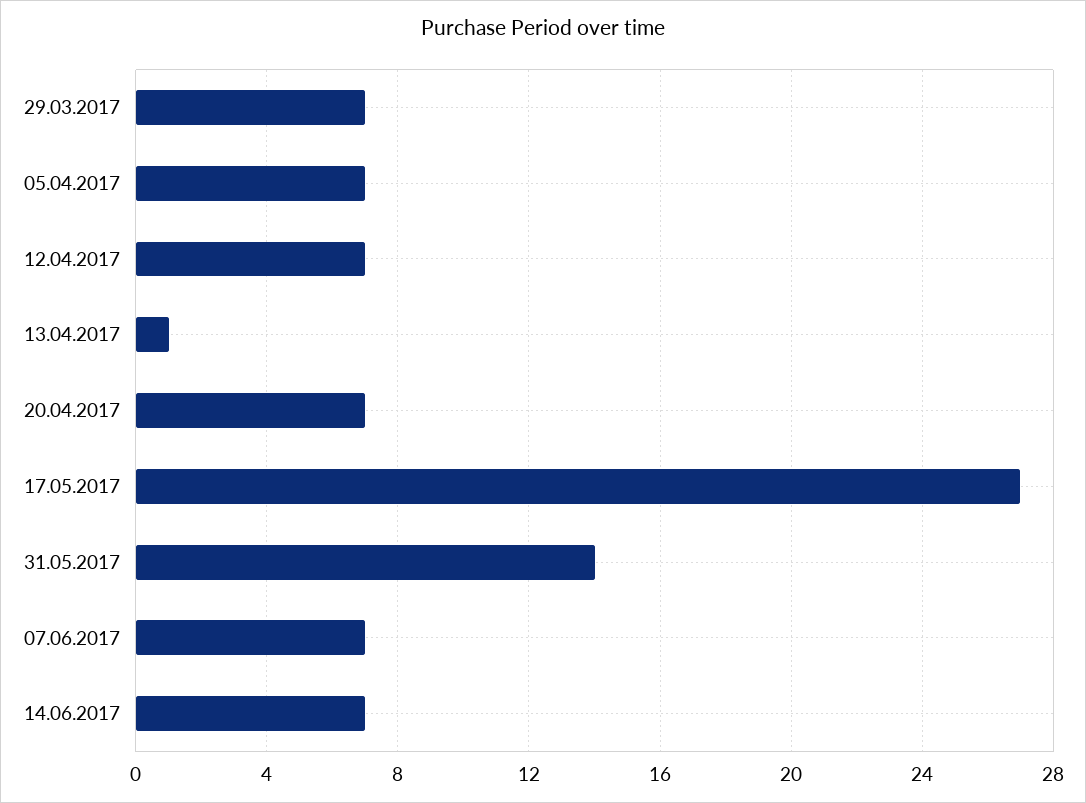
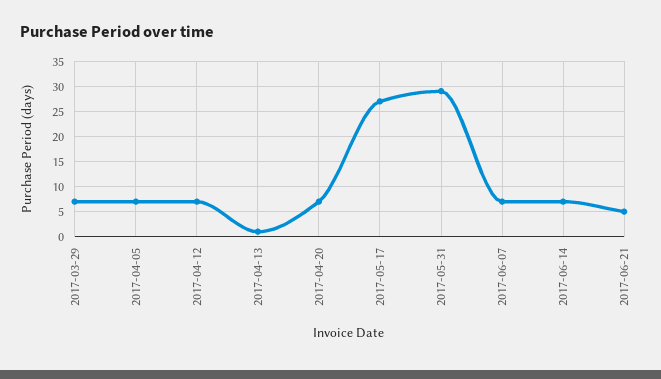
31.05.2017: 14 -> 30
2017-06-21: none -> 5

